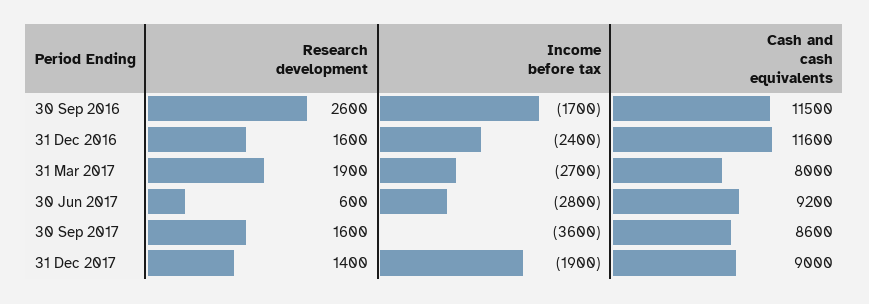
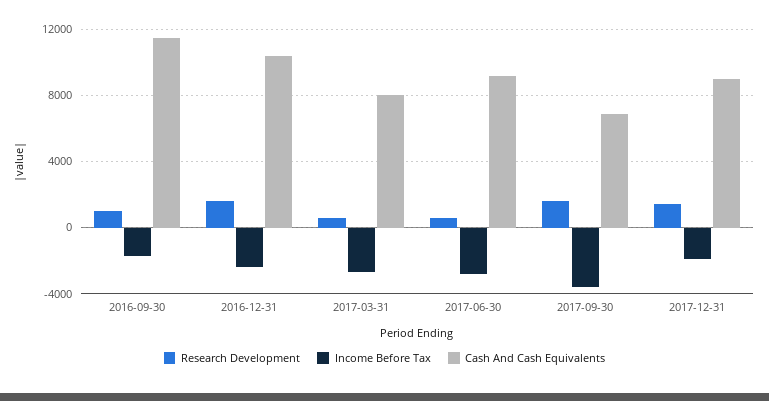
Research development, 30 Sep 2016: 2600 -> 1000
Cash and cash equivalents, 31 Dec 2016: 11600 -> 10500
Research development, 31 Mar 2017: 1900 -> 500
Cash and cash equivalents, 30 Sep 2017: 8600 -> 7000

